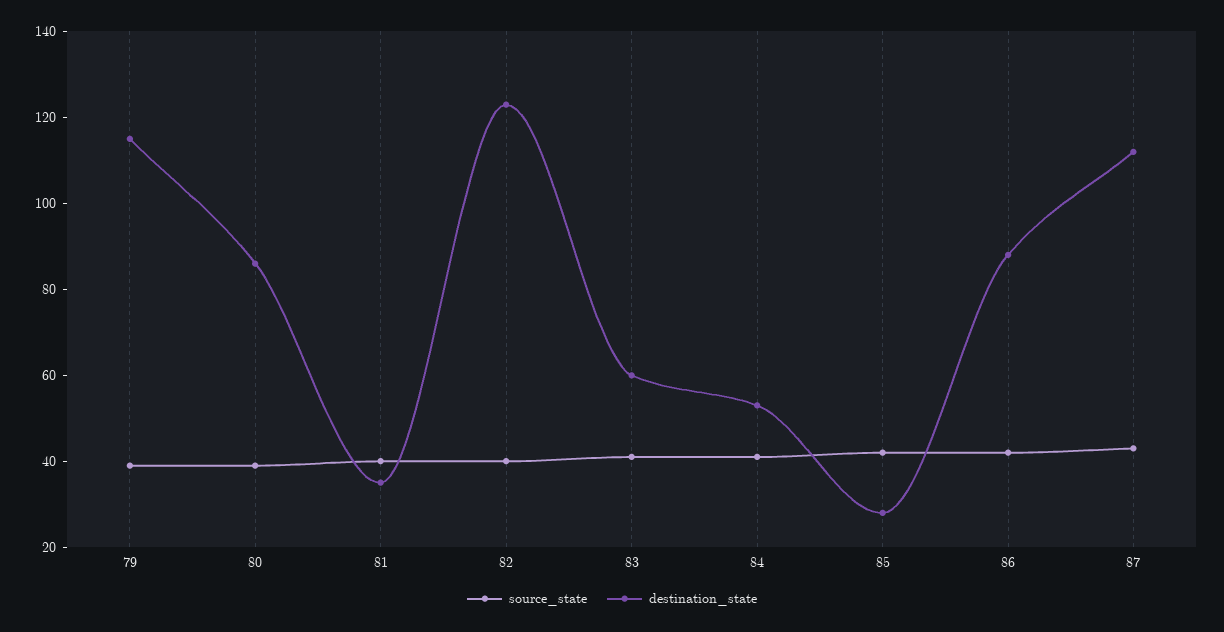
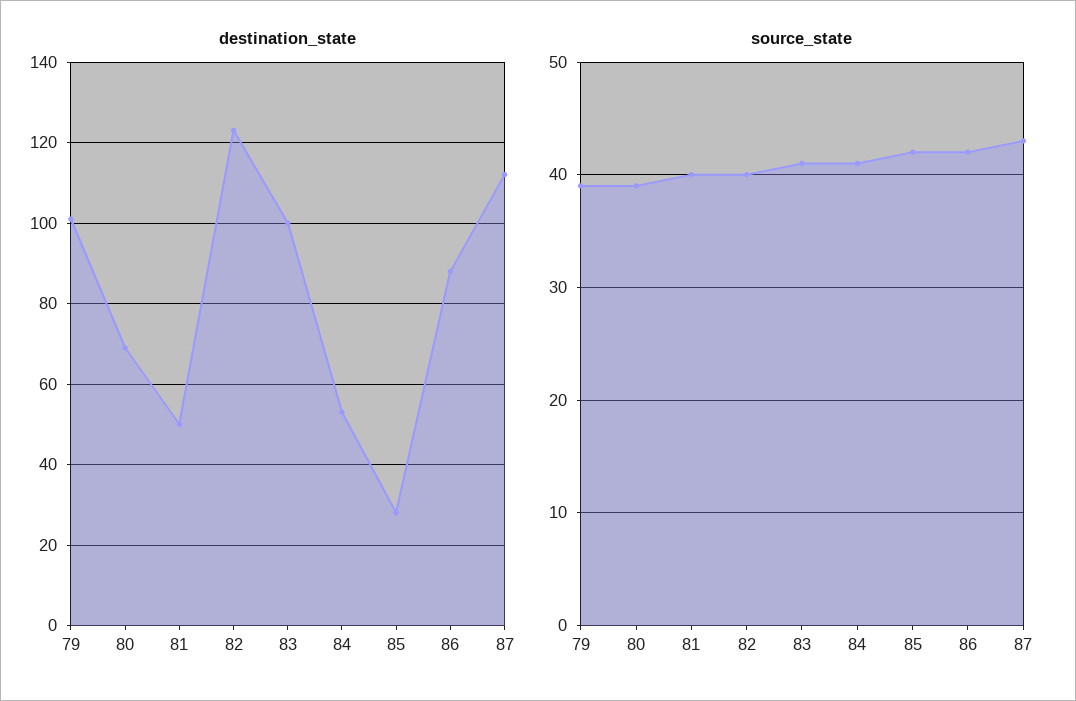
destination_state, 79: 115 -> 100
destination_state, 80: 85 -> 70
destination_state, 81: 35 -> 50
destination_state, 83: 60 -> 100

